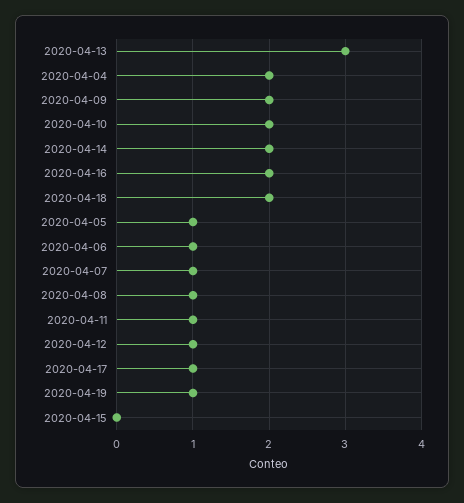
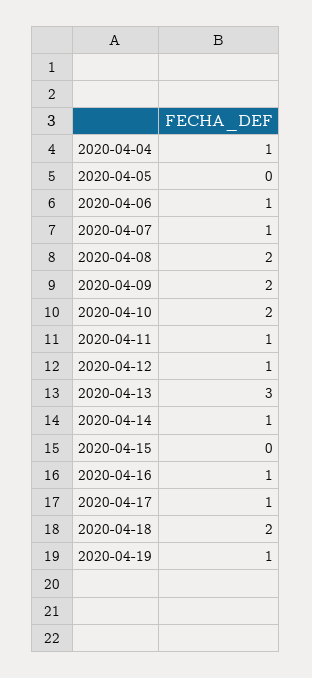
2020-04-04: 2 -> 1
2020-04-14: 2 -> 1
2020-04-16: 2 -> 1
2020-04-05: 1 -> 0
2020-04-08: 1 -> 2

